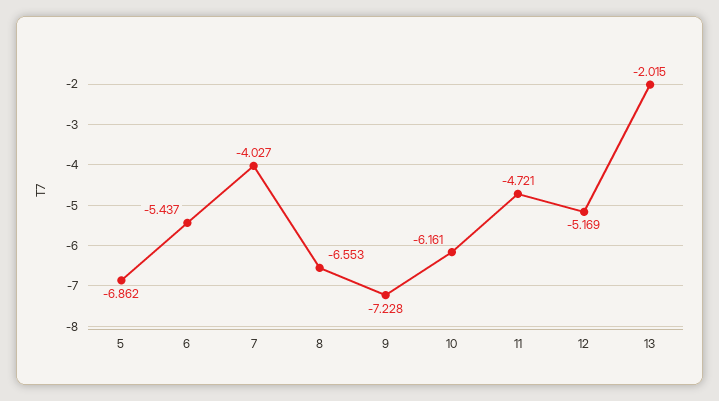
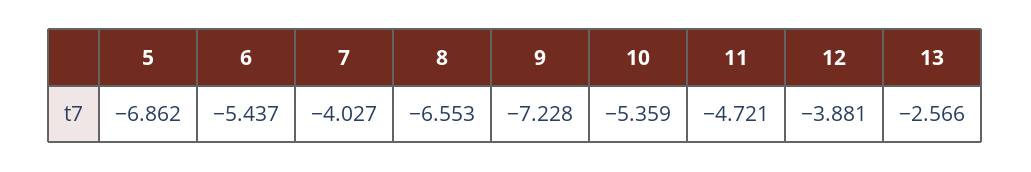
10: -6.161 -> -5.359
12: -5.169 -> -3.881
13: -2.015 -> -2.566

